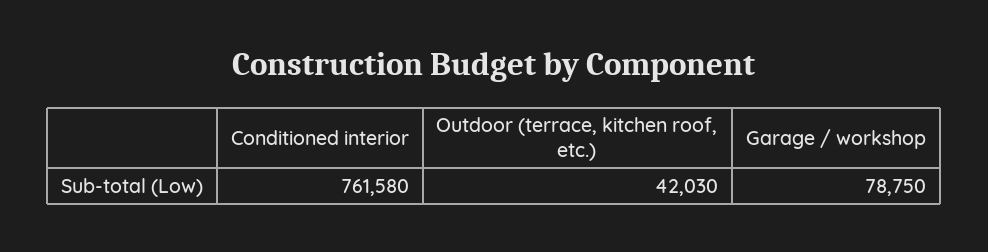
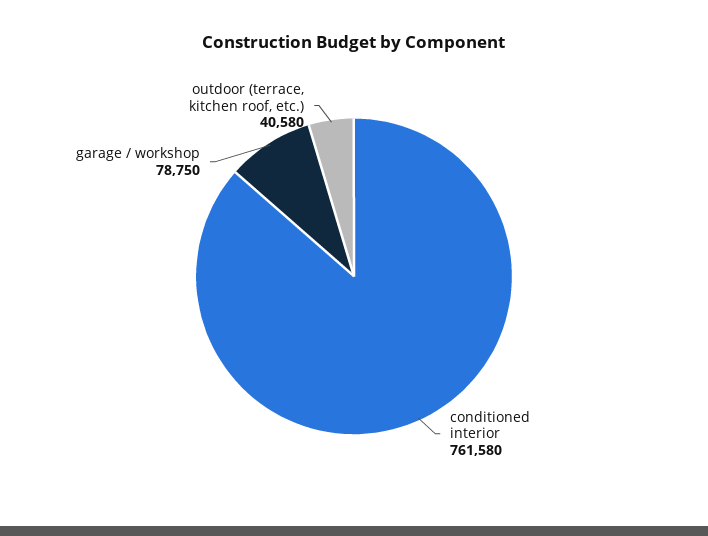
Outdoor (terrace, kitchen roof, etc.): 42030 -> 40580

